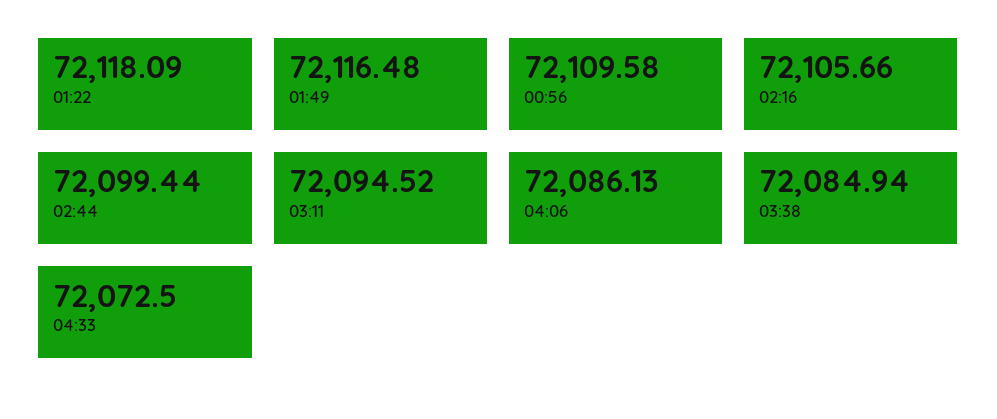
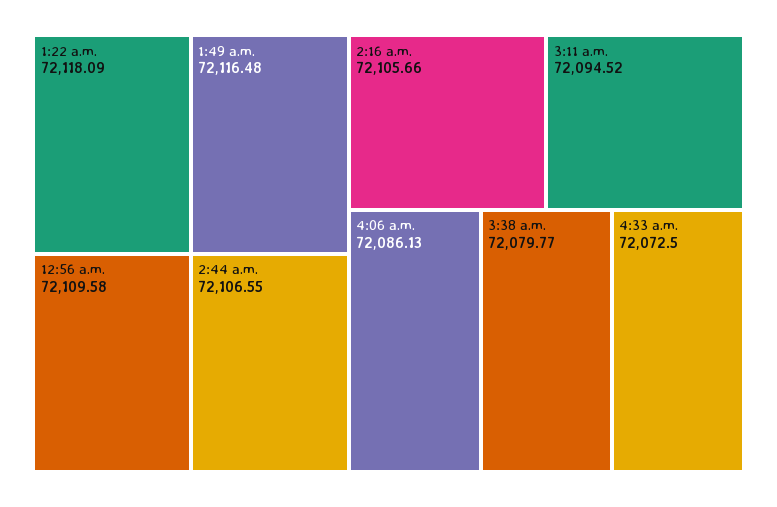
02:44: 72099.44 -> 72106.55
03:38: 72084.94 -> 72079.77

